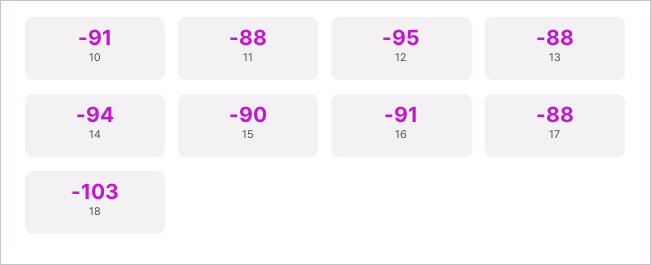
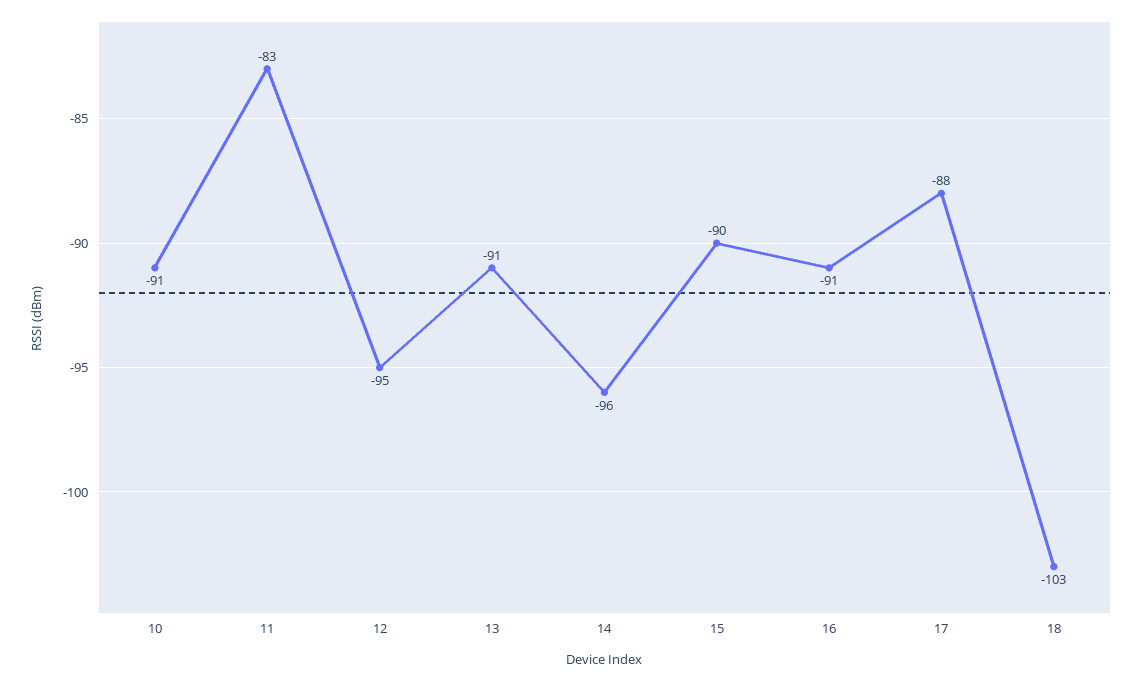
11: -88 -> -83
13: -88 -> -91
14: -94 -> -96

